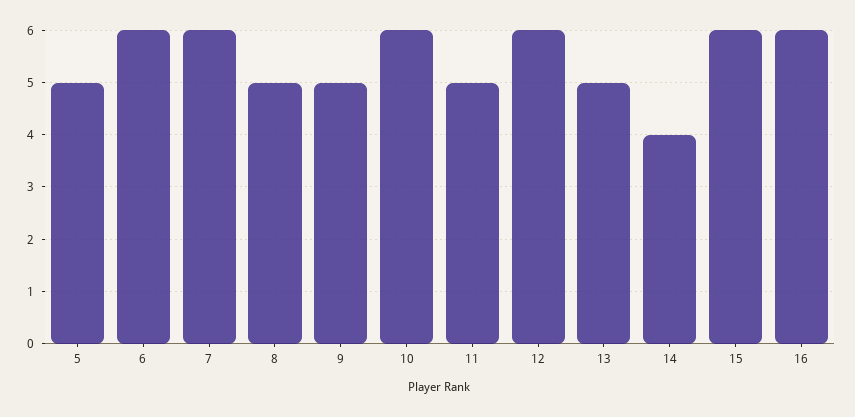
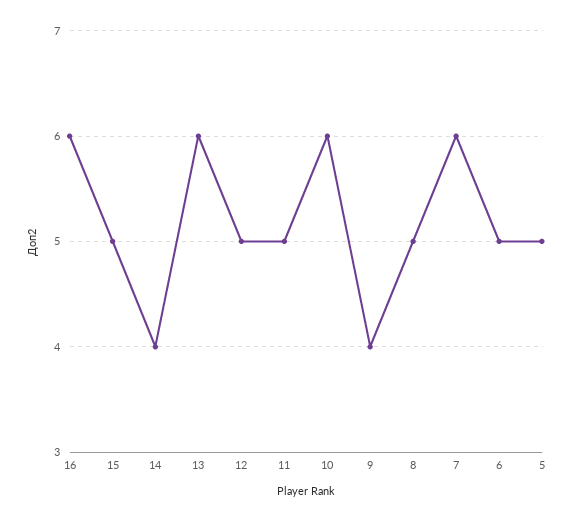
6: 6 -> 5
9: 5 -> 4
12: 6 -> 5
13: 5 -> 6
15: 6 -> 5

